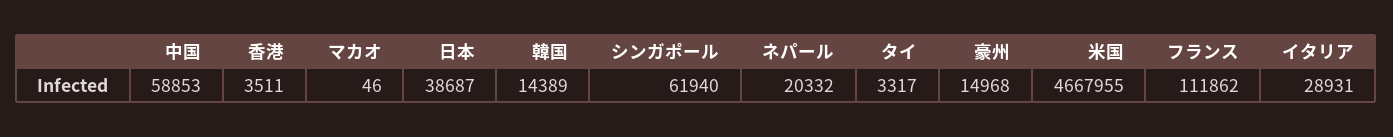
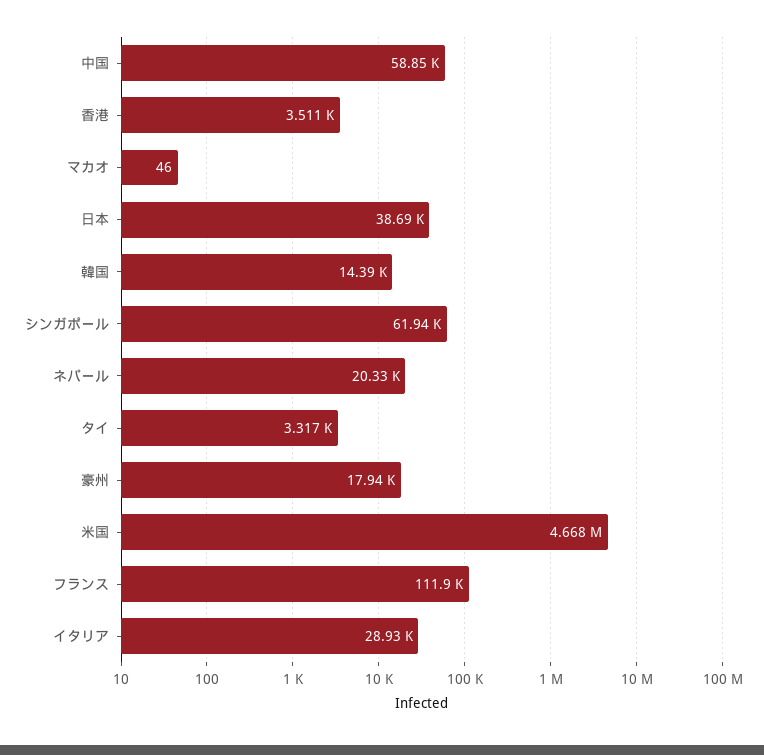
豪州: 14968 -> 17940

